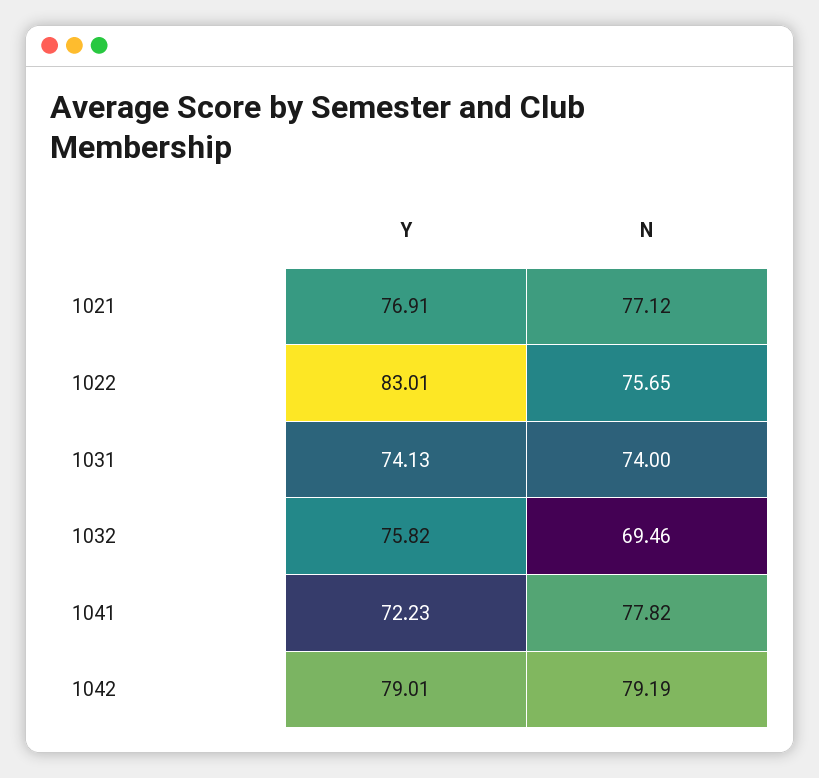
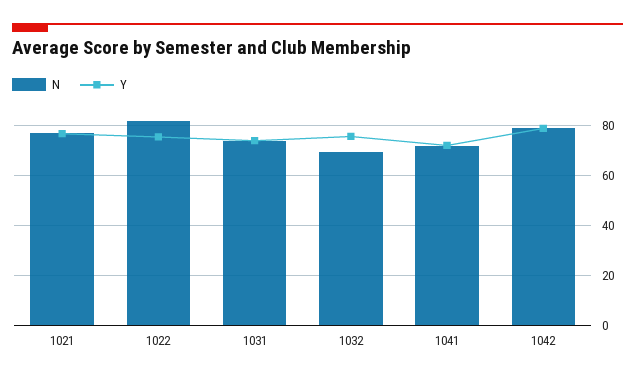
Y, 1022: 83.01 -> 75
N, 1022: 75.65 -> 82.5
N, 1041: 77.82 -> 72.5

